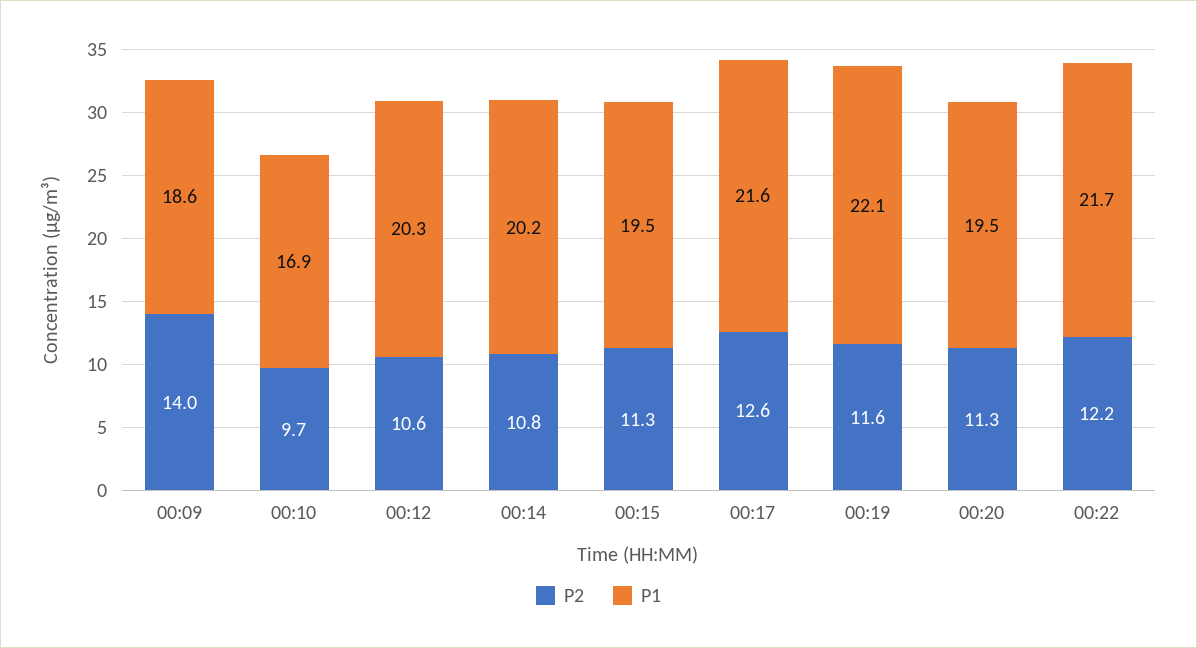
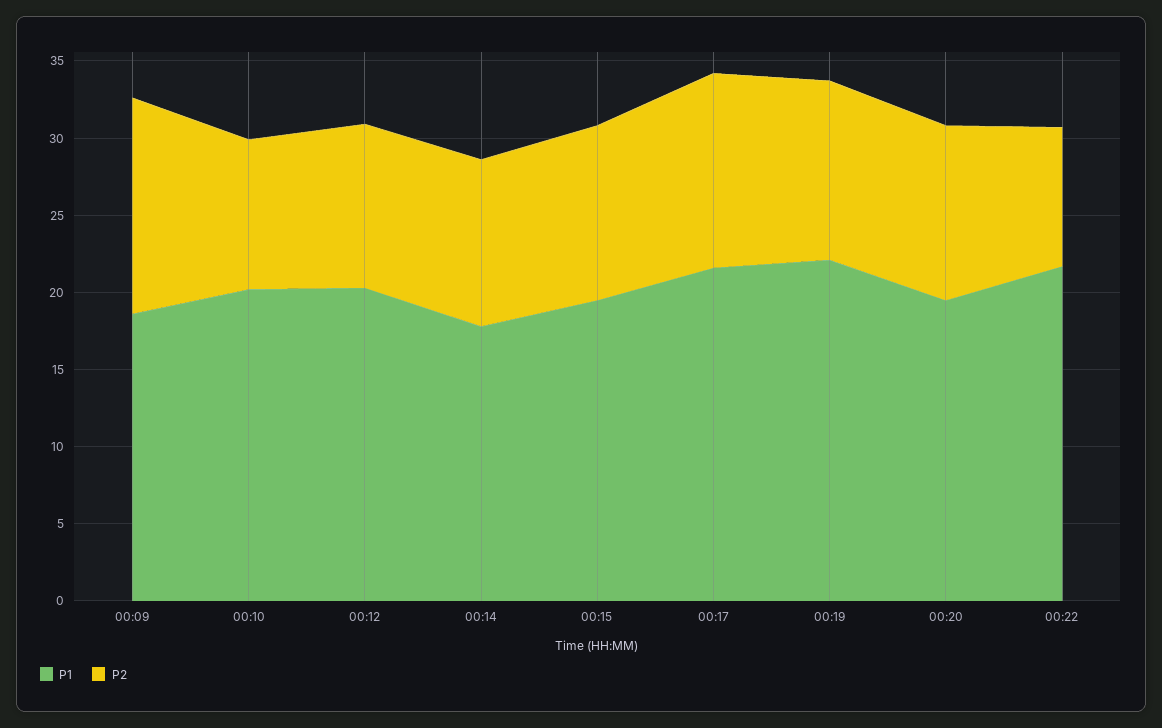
P1, 00:10: 16.9 -> 20
P1, 00:14: 20.2 -> 18
P2, 00:22: 12.2 -> 9

